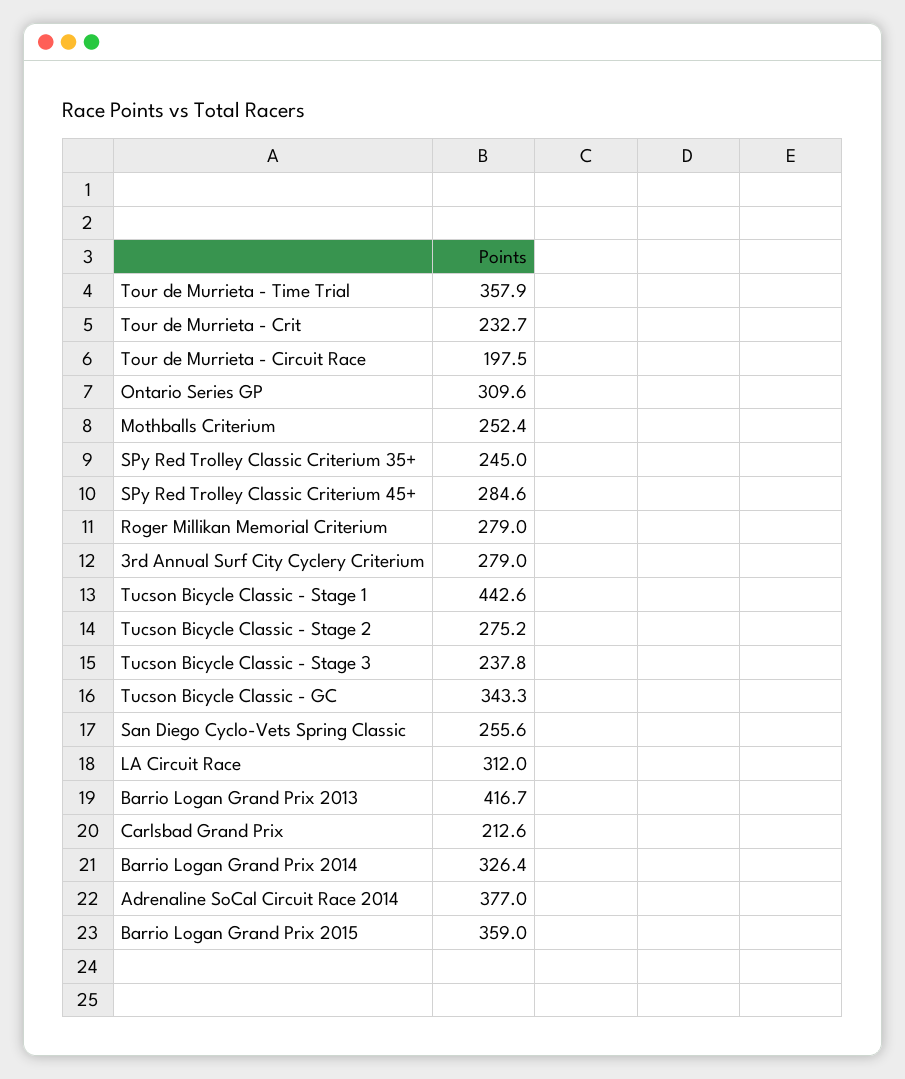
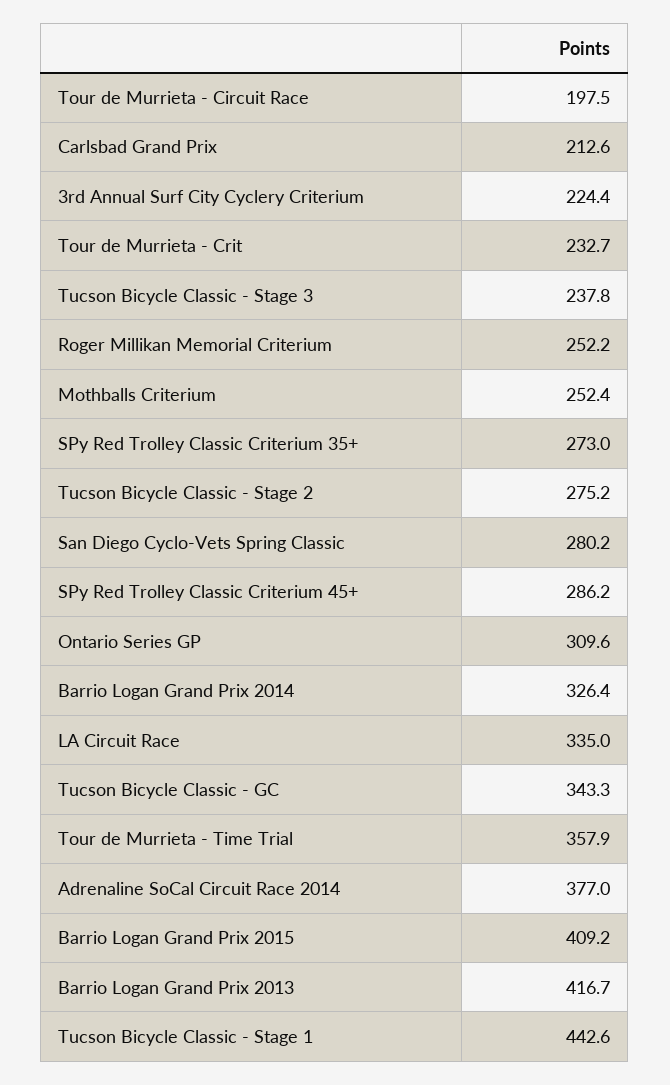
SPy Red Trolley Classic Criterium 35+: 245 -> 273
SPy Red Trolley Classic Criterium 45+: 284.6 -> 286.2
Roger Millikan Memorial Criterium: 279 -> 252.2
3rd Annual Surf City Cyclery Criterium: 279 -> 224.4
San Diego Cyclo-Vets Spring Classic: 255.6 -> 280.2
LA Circuit Race: 312 -> 335
Barrio Logan Grand Prix 2015: 359 -> 409.2

